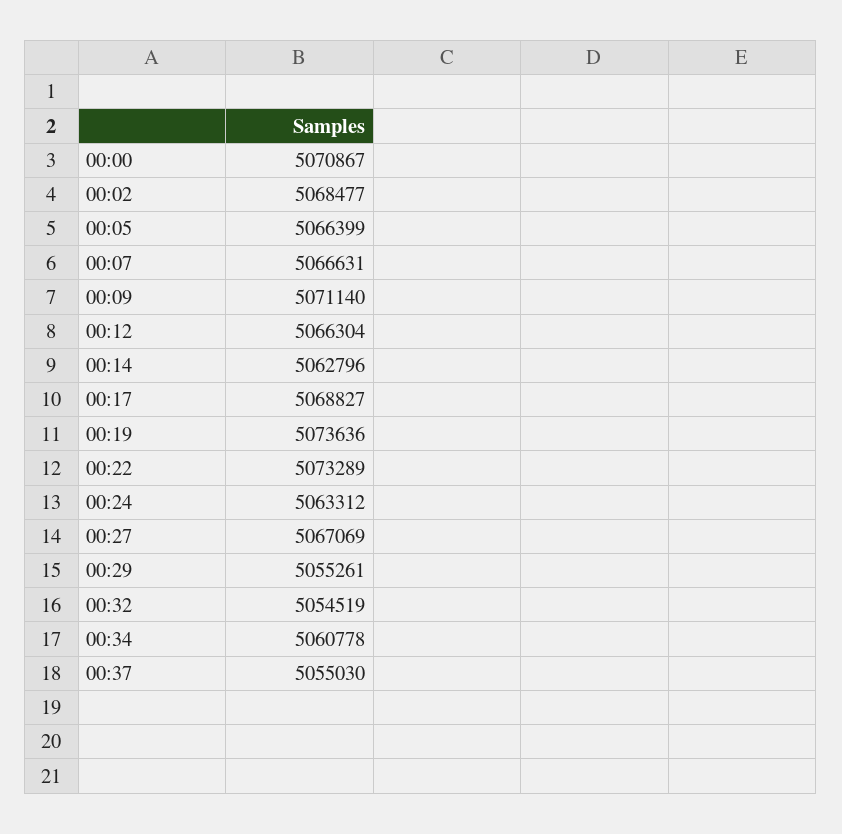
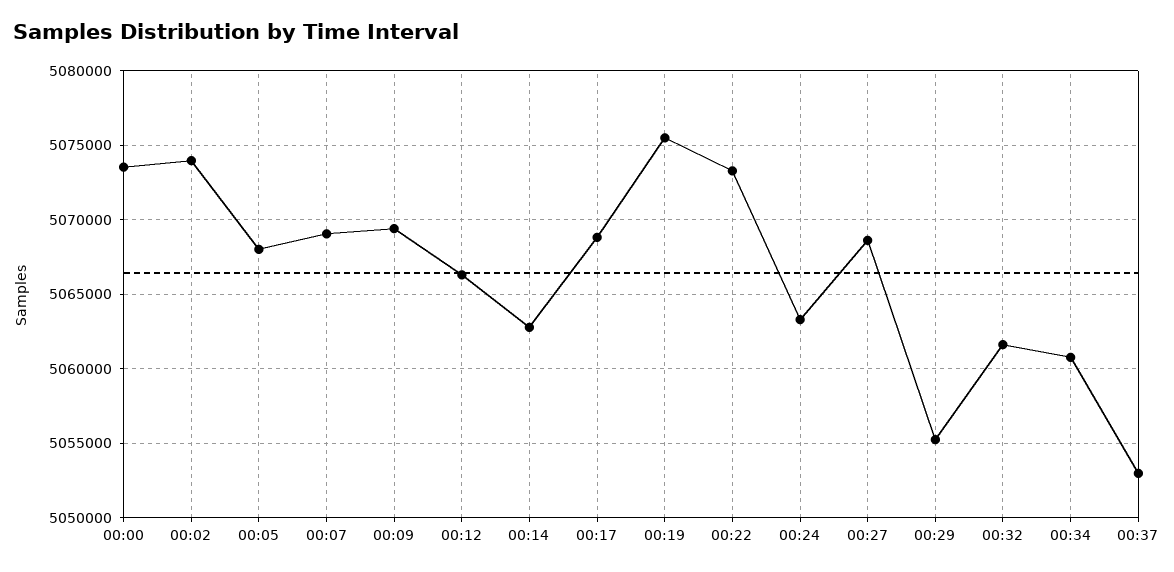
00:00: 5070867 -> 5073500
00:02: 5068477 -> 5074000
00:05: 5066399 -> 5068000
00:07: 5066631 -> 5069000
00:09: 5071140 -> 5069500
00:19: 5073636 -> 5075500
00:27: 5067069 -> 5068500
00:32: 5054519 -> 5061500
00:37: 5055030 -> 5053000

